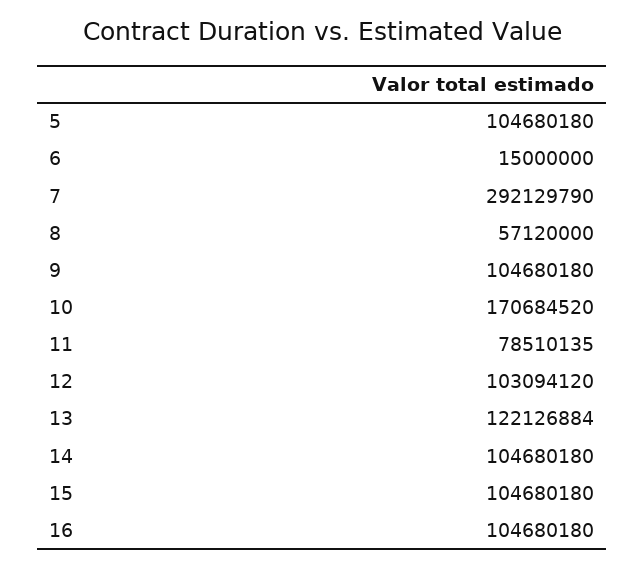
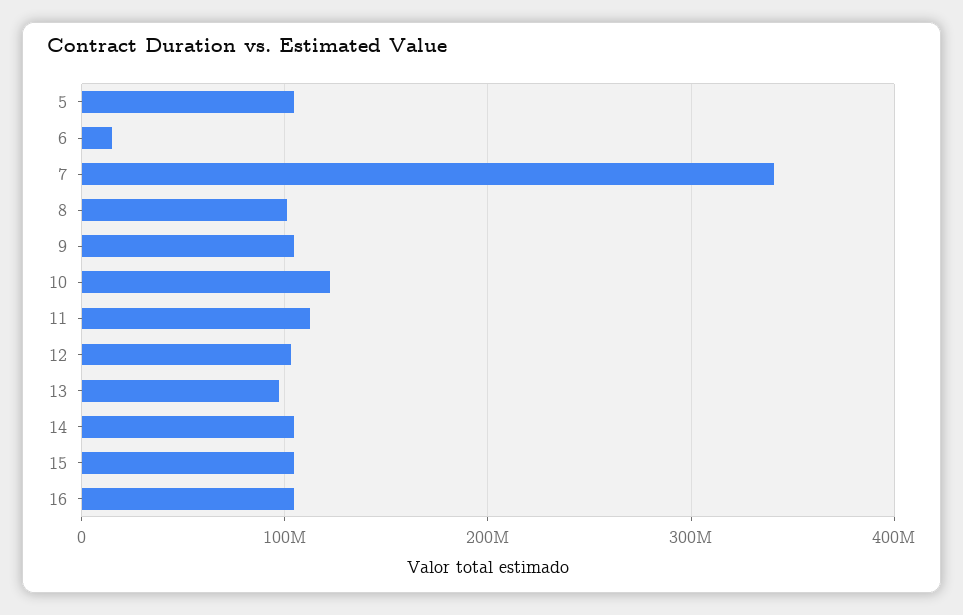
7: 292129790 -> 340000000
8: 57120000 -> 100000000
10: 170684520 -> 120000000
11: 78510135 -> 110000000
13: 122126884 -> 100000000

